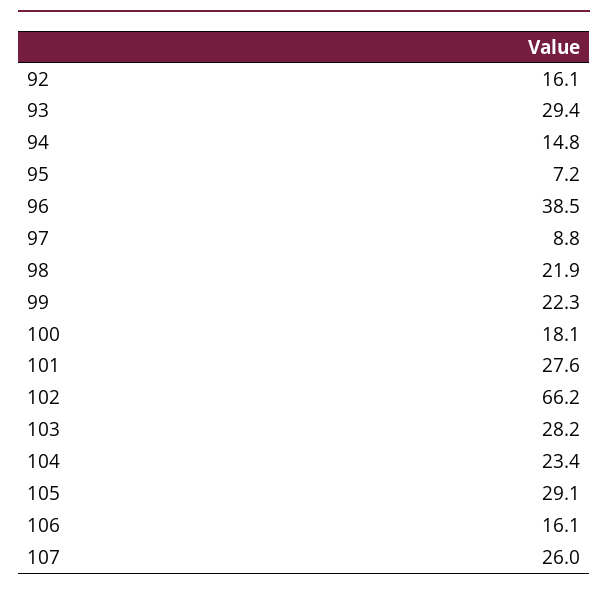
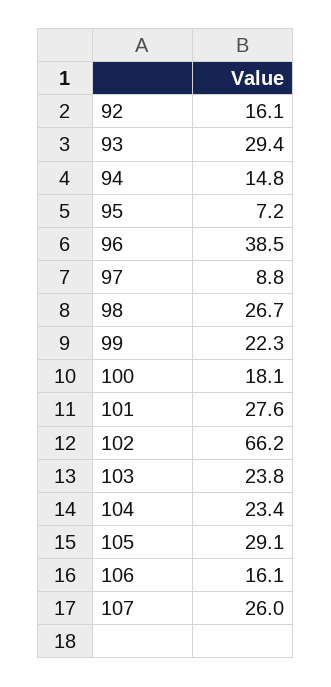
98: 21.9 -> 26.7
103: 28.2 -> 23.8

